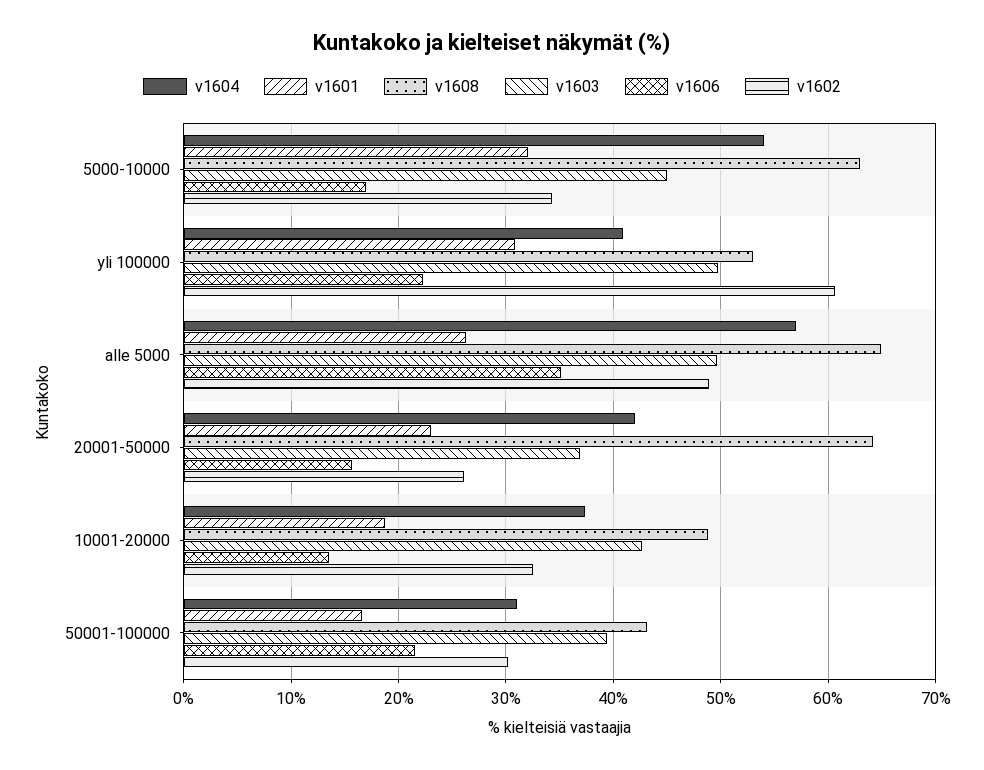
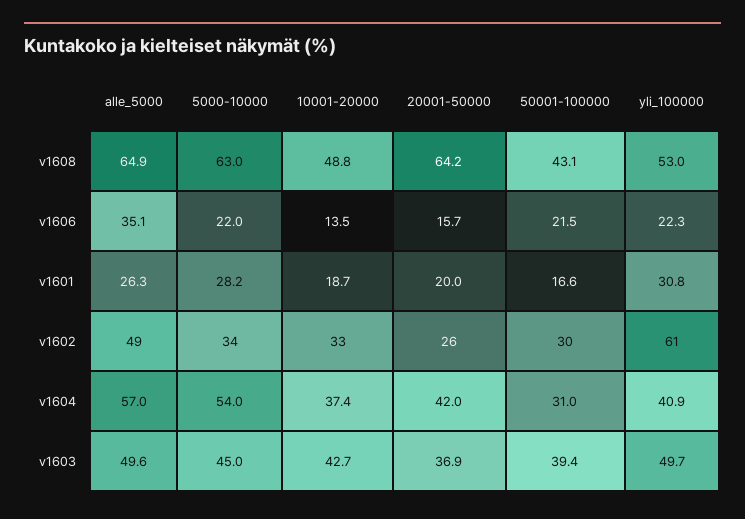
v1601, 5000-10000: 32 -> 28.2
v1606, 5000-10000: 17 -> 22
v1601, 20001-50000: 23 -> 20

